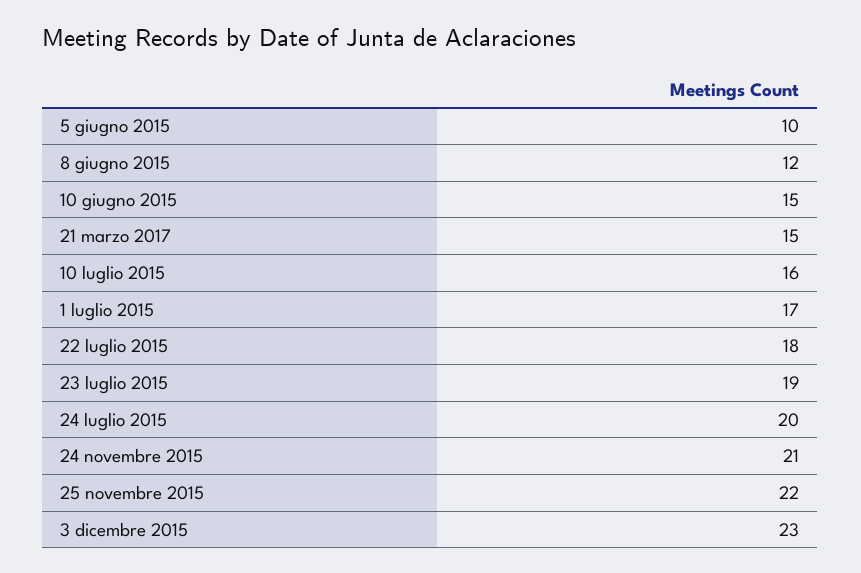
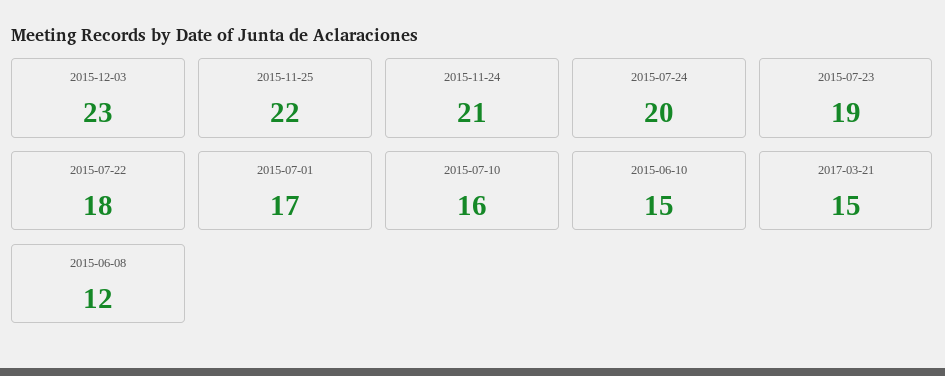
5 giugno 2015: 10 -> none

